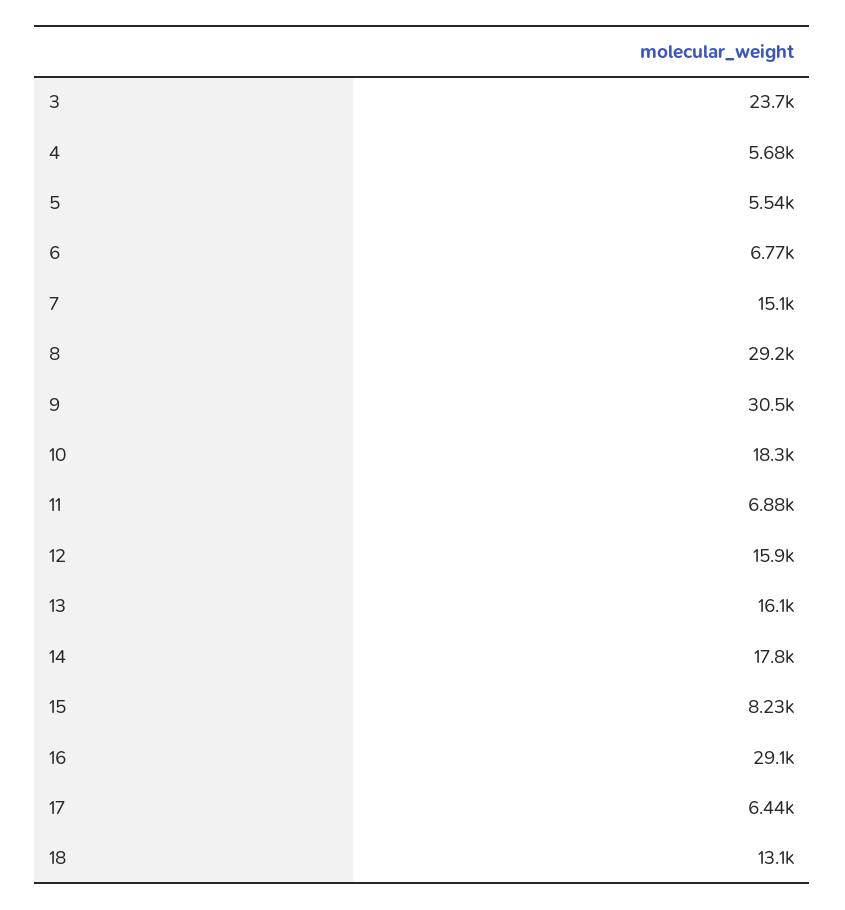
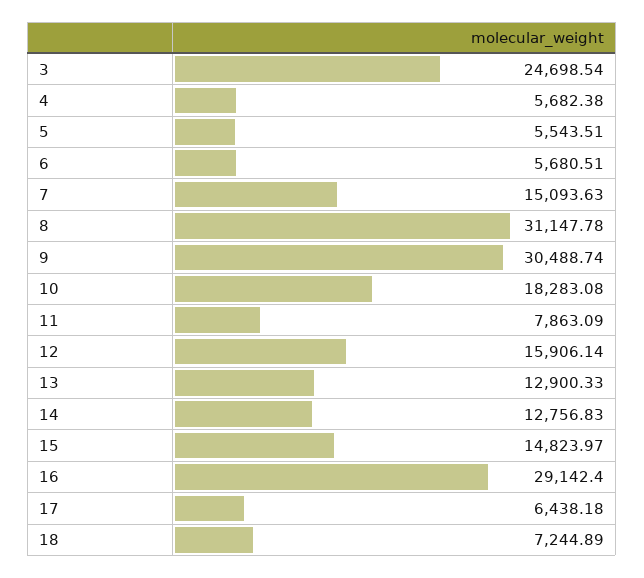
3: 23700 -> 24698.54
6: 6770 -> 5680.51
8: 29200 -> 31147.78
11: 6880 -> 7863.09
13: 16100 -> 12900.33
14: 17800 -> 12756.83
15: 8230 -> 14823.97
18: 13100 -> 7244.89

